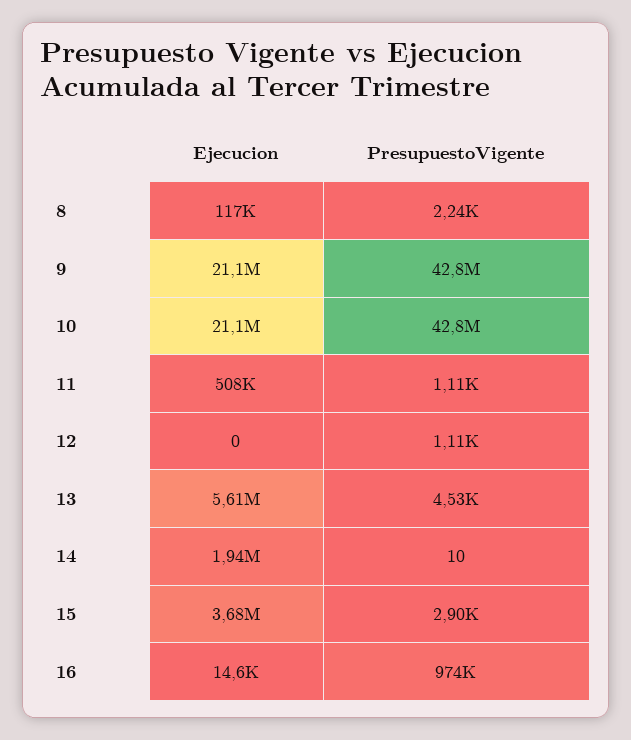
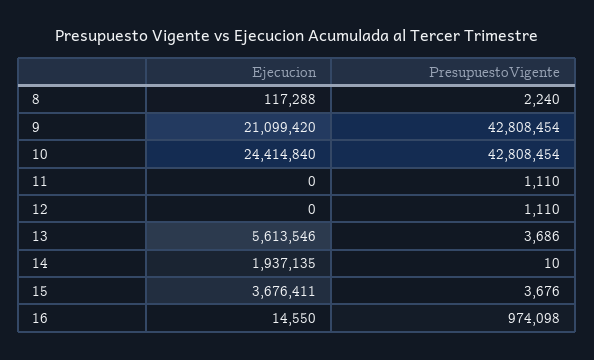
Ejecucion, 10: 21100000 -> 24414840
Ejecucion, 11: 508000 -> 0
PresupuestoVigente, 13: 4530 -> 3686
PresupuestoVigente, 15: 2900 -> 3676

